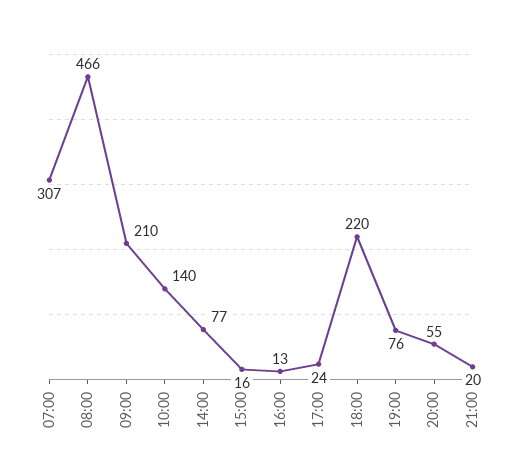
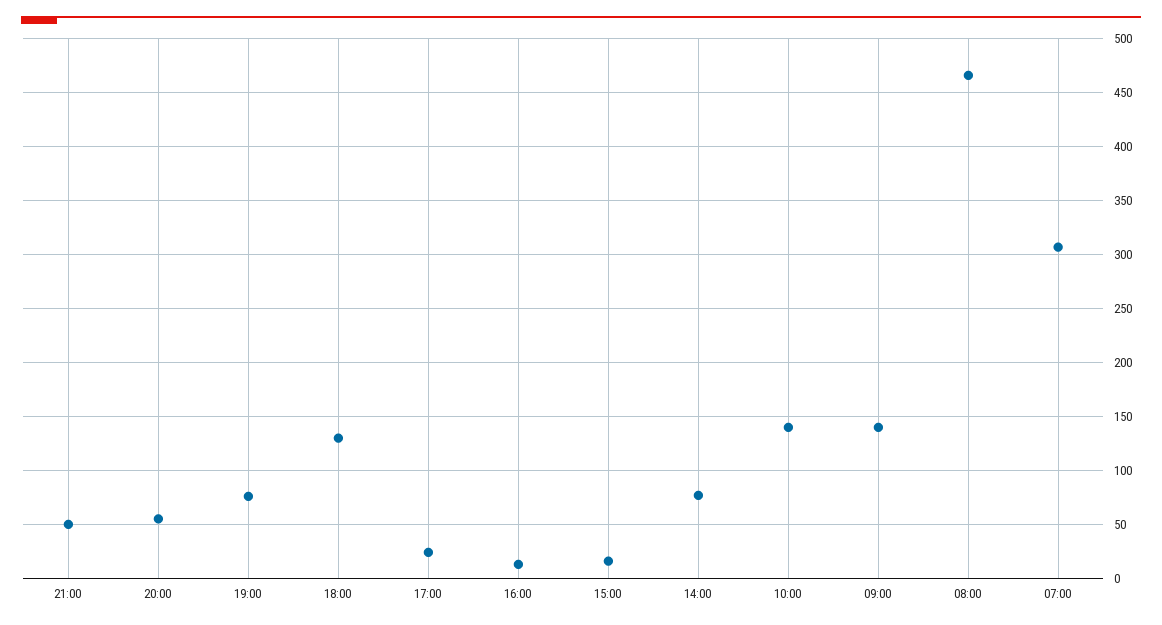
09:00: 210 -> 140
18:00: 220 -> 130
21:00: 20 -> 50

